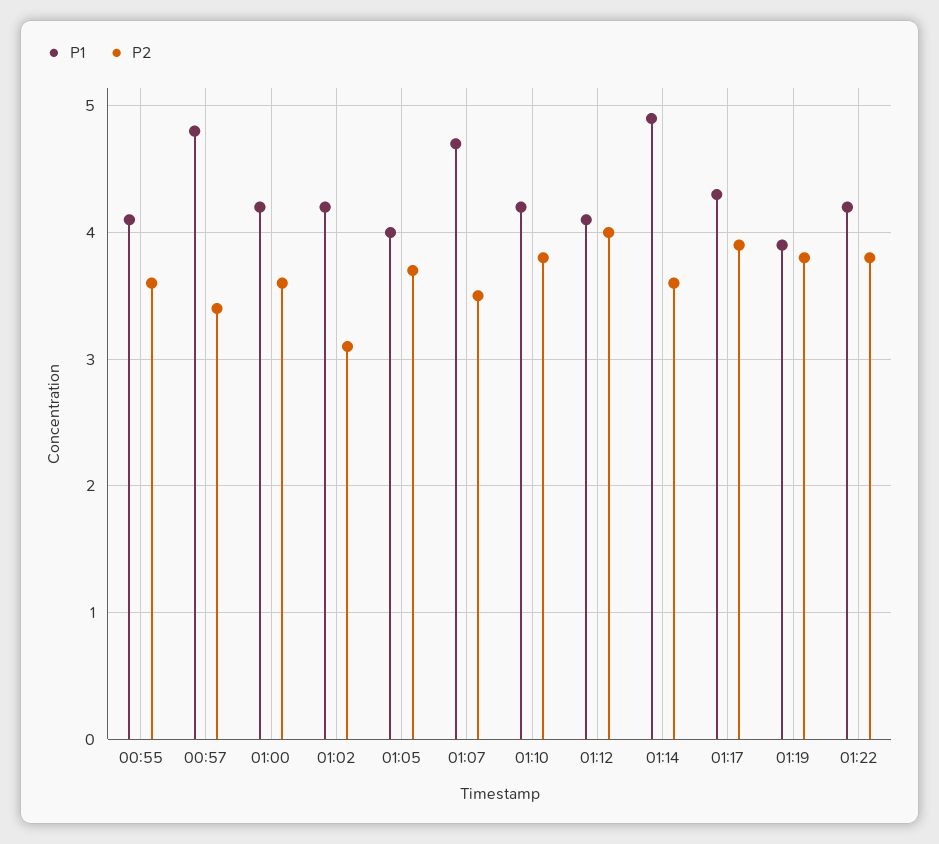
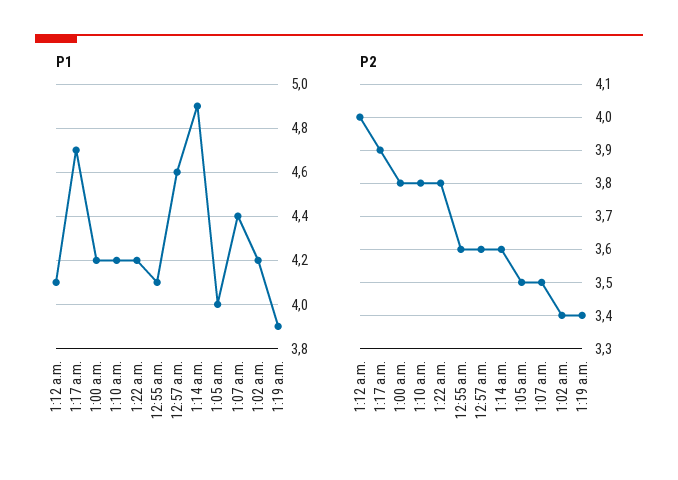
P1, 00:57: 4.8 -> 4.6
P2, 00:57: 3.4 -> 3.6
P2, 01:00: 3.6 -> 3.8
P2, 01:02: 3.1 -> 3.4
P2, 01:05: 3.7 -> 3.5
P1, 01:07: 4.7 -> 4.4
P1, 01:17: 4.3 -> 4.7
P2, 01:19: 3.8 -> 3.4

